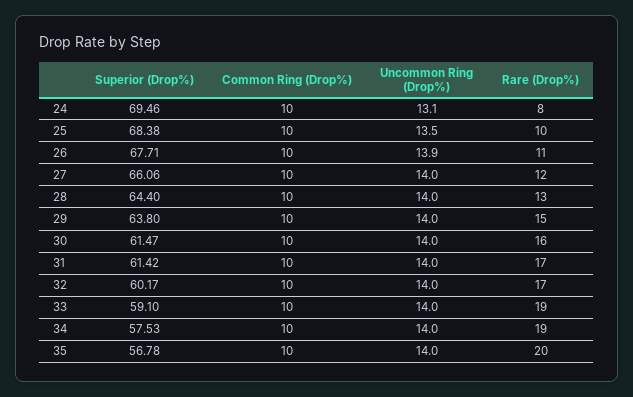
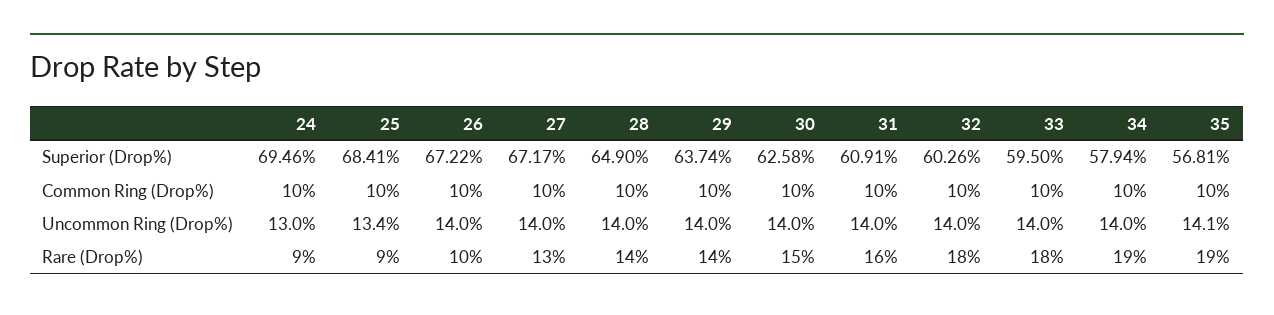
Uncommon Ring (Drop%), 24: 13.1 -> 13
Rare (Drop%), 24: 8 -> 9
Superior (Drop%), 25: 68.38 -> 68.41
Uncommon Ring (Drop%), 25: 13.5 -> 13.4
Rare (Drop%), 25: 10 -> 9
Superior (Drop%), 26: 67.71 -> 67.22
Uncommon Ring (Drop%), 26: 13.9 -> 14
Rare (Drop%), 26: 11 -> 10
Superior (Drop%), 27: 66.06 -> 67.17
Rare (Drop%), 27: 12 -> 13
Superior (Drop%), 28: 64.4 -> 64.9
Rare (Drop%), 28: 13 -> 14
Superior (Drop%), 29: 63.8 -> 63.74
Rare (Drop%), 29: 15 -> 14
Superior (Drop%), 30: 61.47 -> 62.58
Rare (Drop%), 30: 16 -> 15
Superior (Drop%), 31: 61.42 -> 60.91
Rare (Drop%), 31: 17 -> 16
Superior (Drop%), 32: 60.17 -> 60.26
Rare (Drop%), 32: 17 -> 18
Superior (Drop%), 33: 59.1 -> 59.5
Rare (Drop%), 33: 19 -> 18
Superior (Drop%), 34: 57.53 -> 57.94
Superior (Drop%), 35: 56.78 -> 56.81
Uncommon Ring (Drop%), 35: 14 -> 14.1
Rare (Drop%), 35: 20 -> 19

